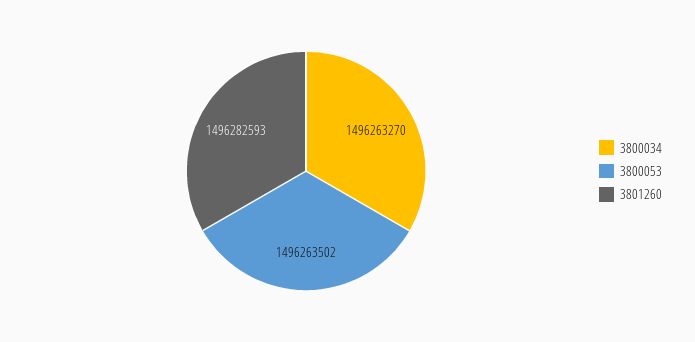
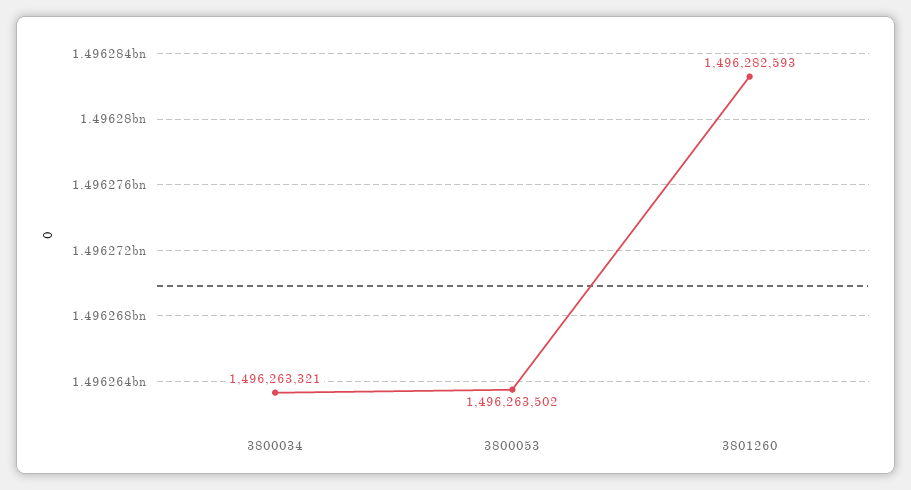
3800034: 1496263270 -> 1496263321

